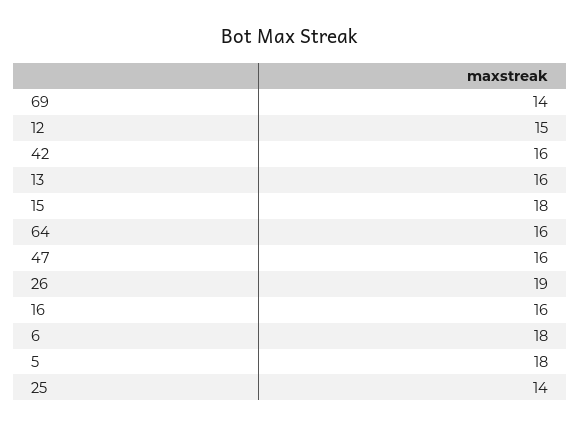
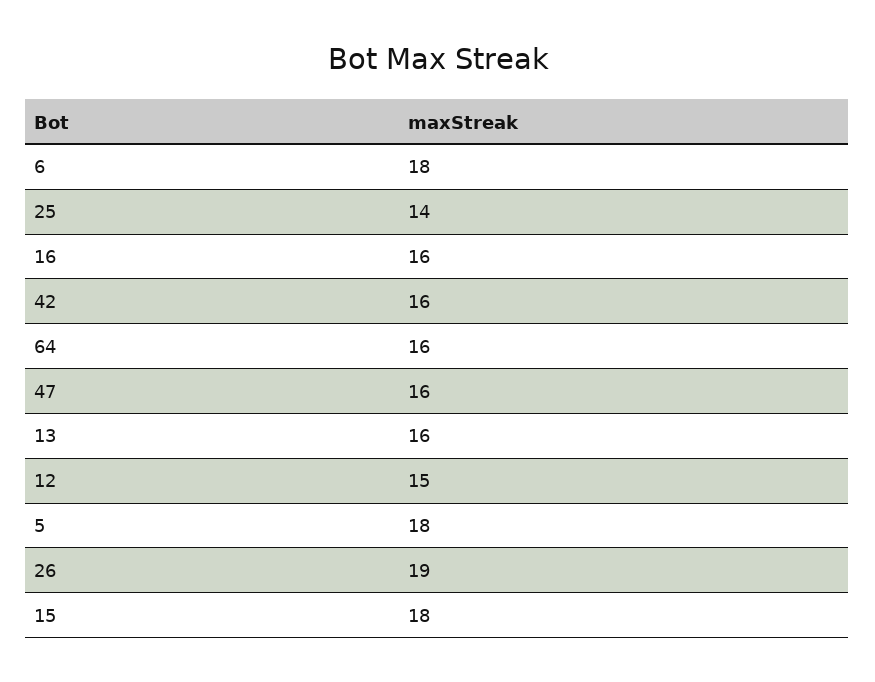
69: 14 -> none

